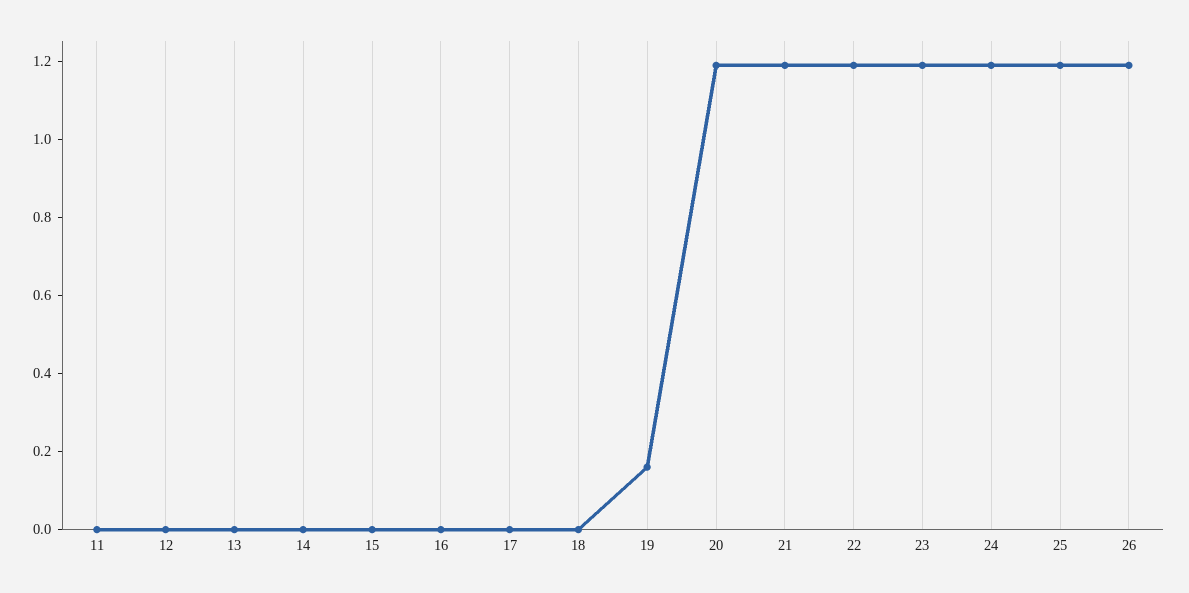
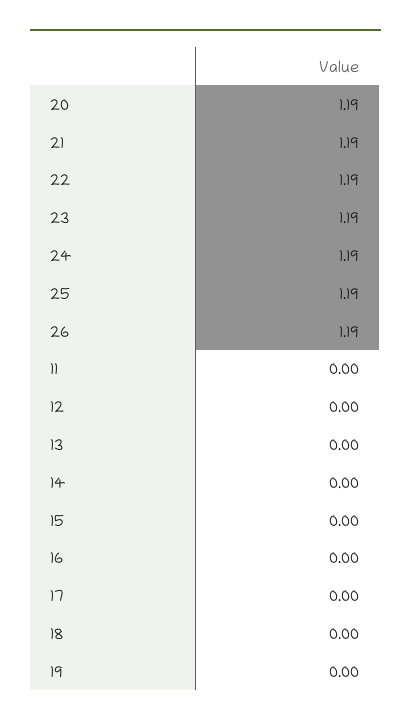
19: 0.15 -> 0

